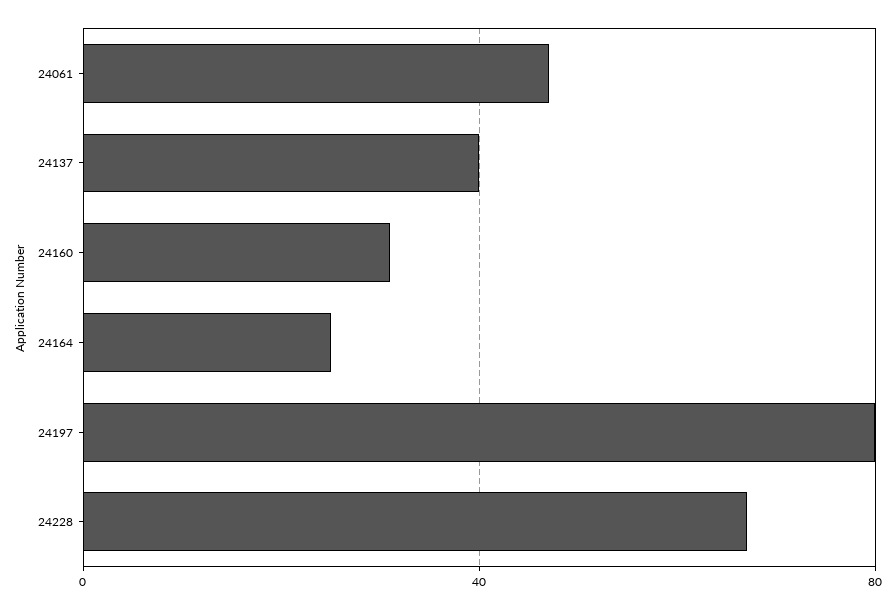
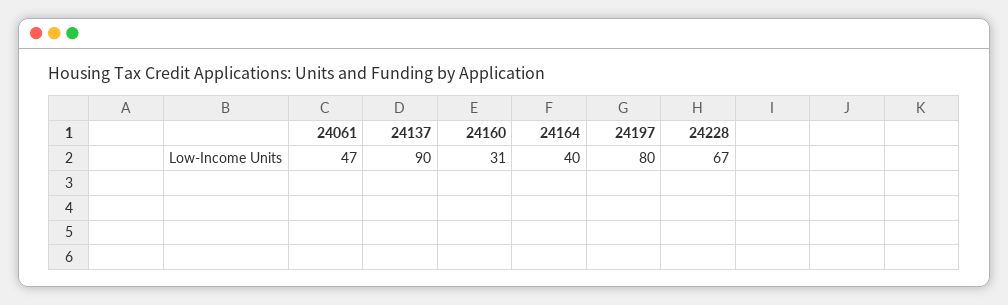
24137: 40 -> 90
24164: 25 -> 40

